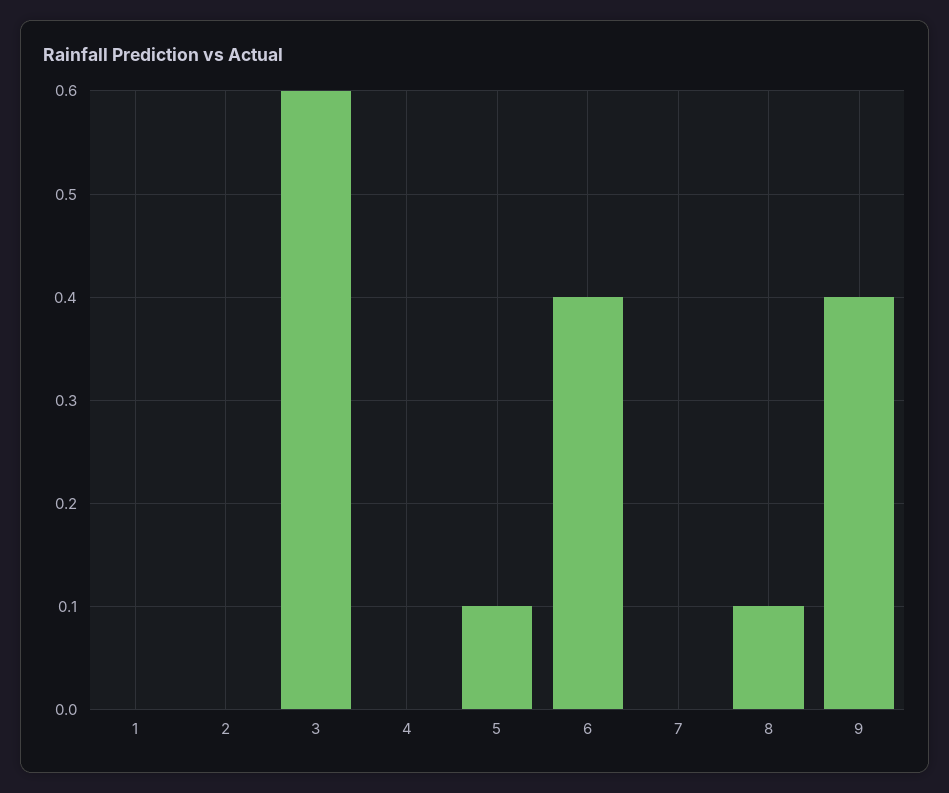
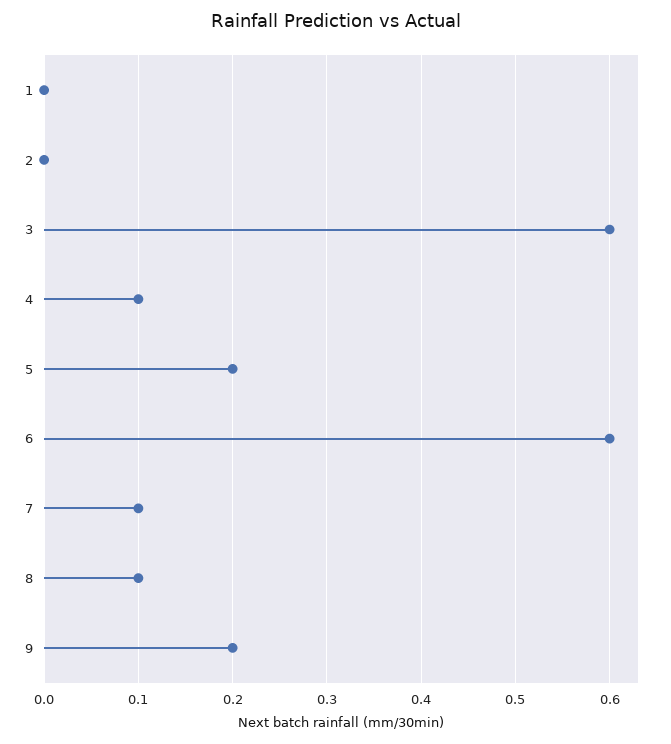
4: 0 -> 0.1
5: 0.1 -> 0.2
6: 0.4 -> 0.6
7: 0 -> 0.1
9: 0.4 -> 0.2

